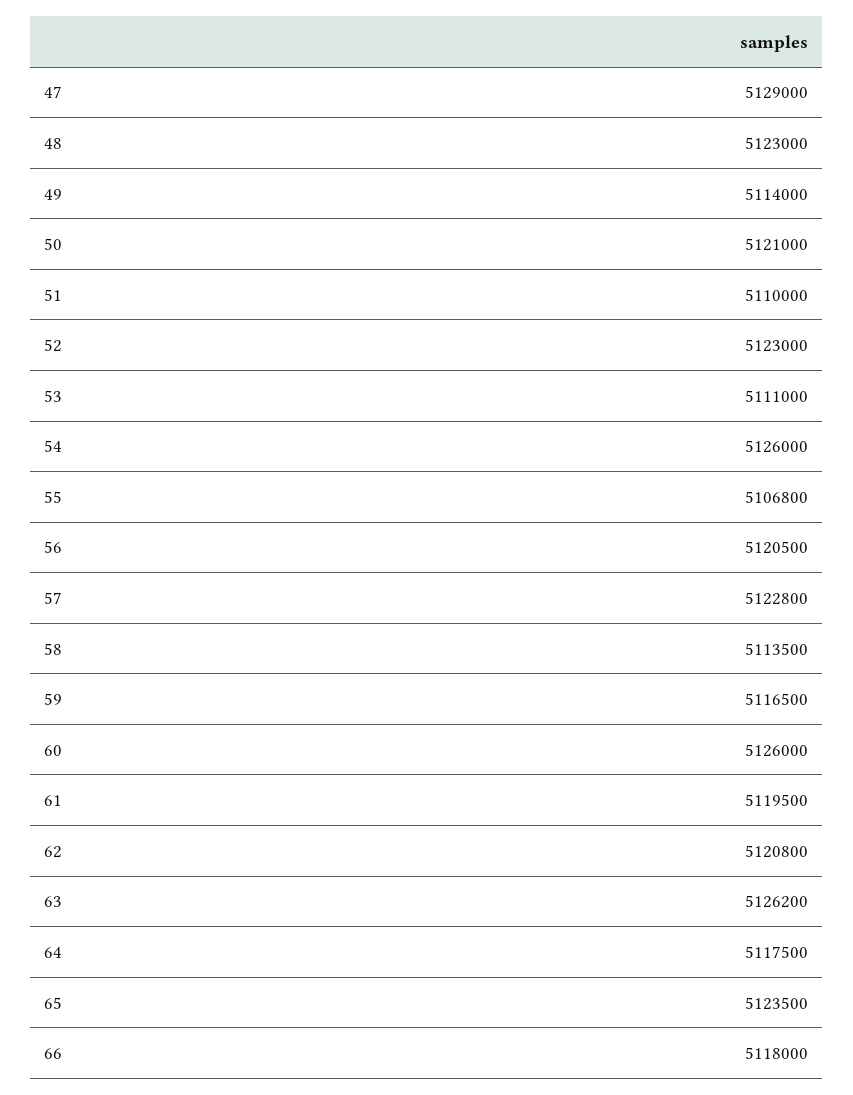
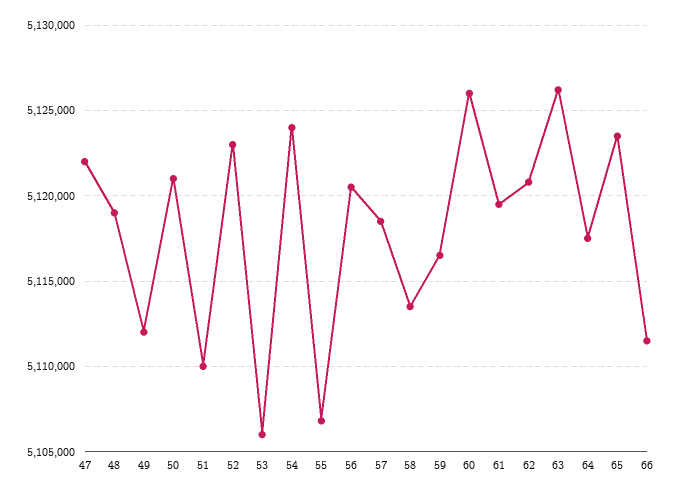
47: 5129000 -> 5122000
48: 5123000 -> 5119000
49: 5114000 -> 5112000
53: 5111000 -> 5106000
54: 5126000 -> 5124000
57: 5122800 -> 5118500
66: 5118000 -> 5111500

